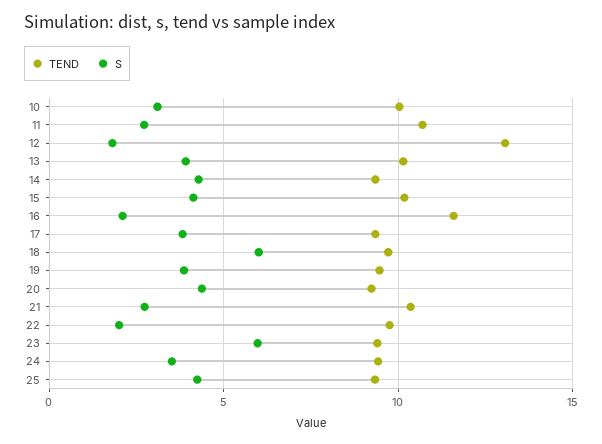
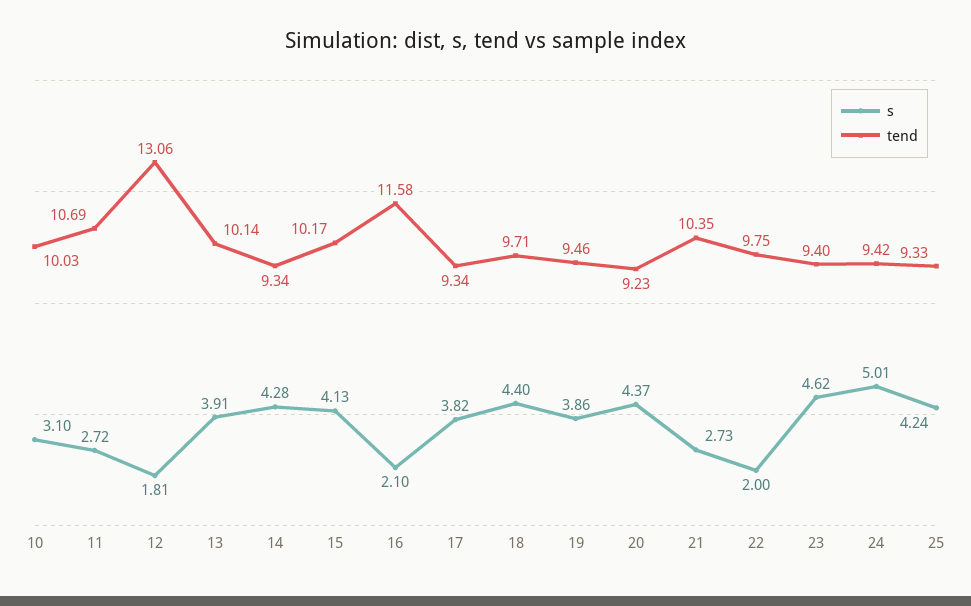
S, 18: 6 -> 4.4
S, 23: 6 -> 4.62
S, 24: 3.5 -> 5.01

